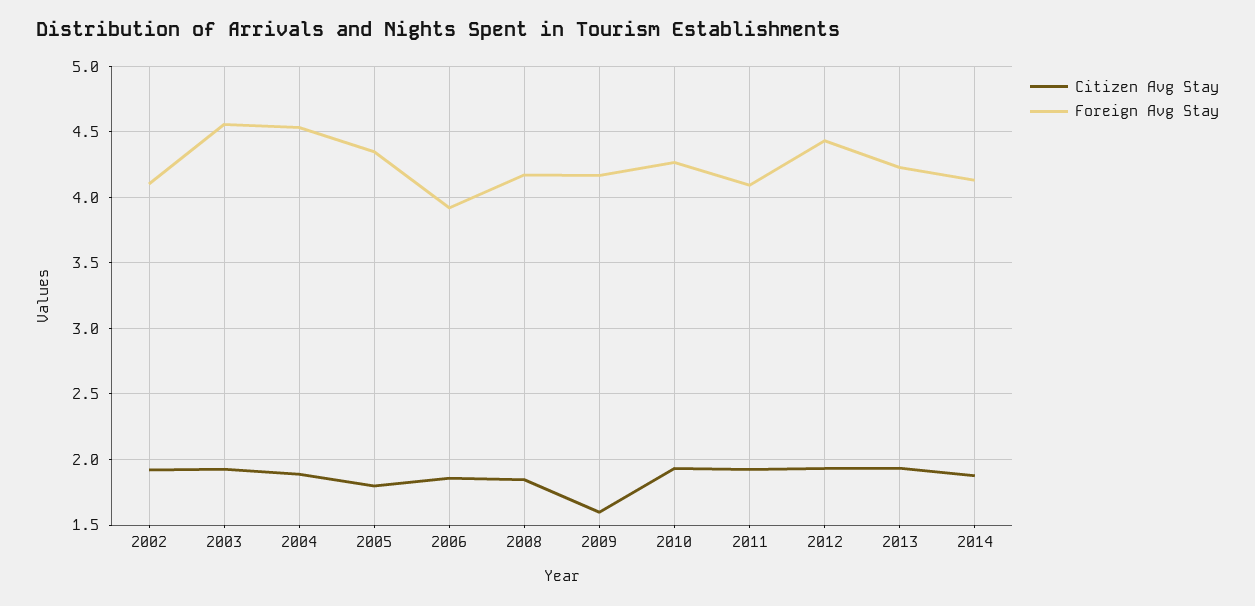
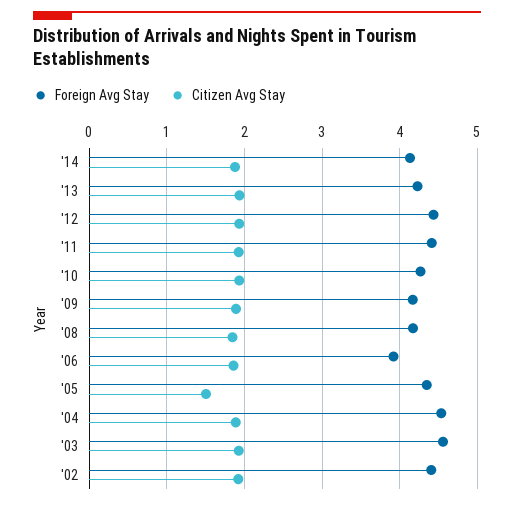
Foreign Avg Stay, 2002: 4.1 -> 4.4
Citizen Avg Stay, 2005: 1.8 -> 1.5
Citizen Avg Stay, 2009: 1.6 -> 1.9
Foreign Avg Stay, 2011: 4.1 -> 4.4

